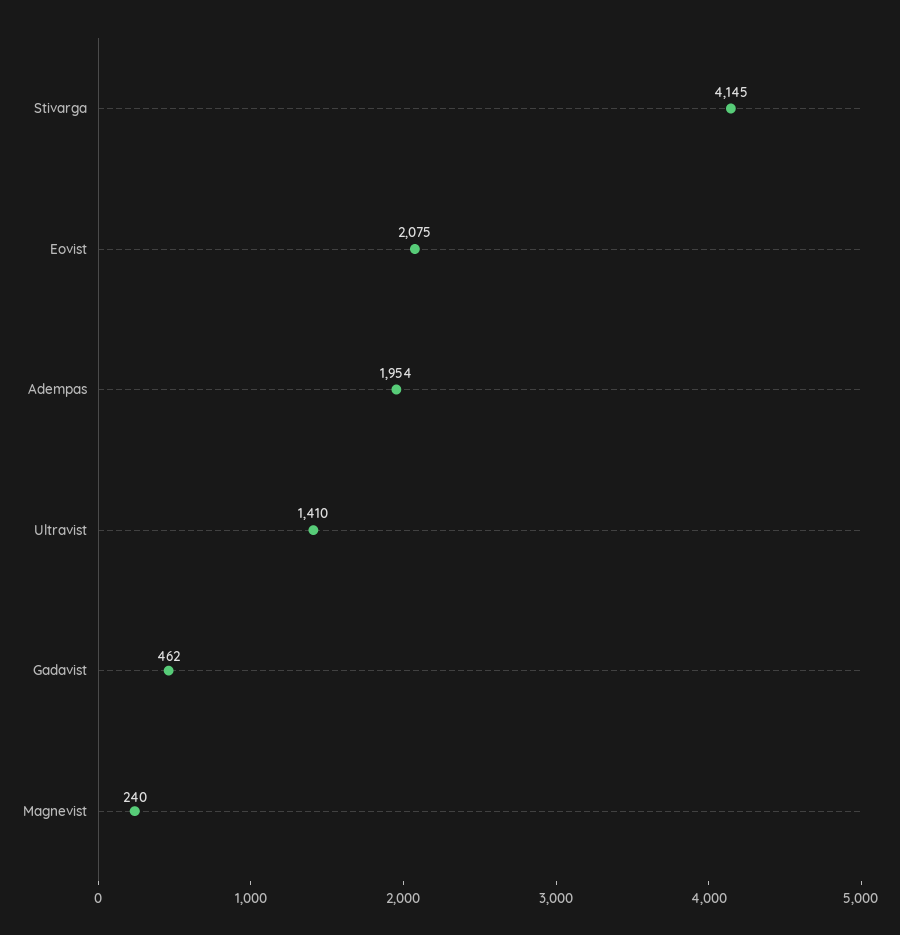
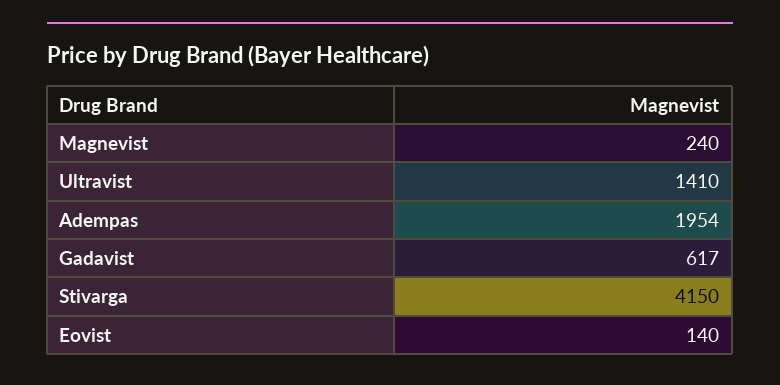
Stivarga: 4145 -> 4150
Eovist: 2075 -> 140
Gadavist: 462 -> 617

